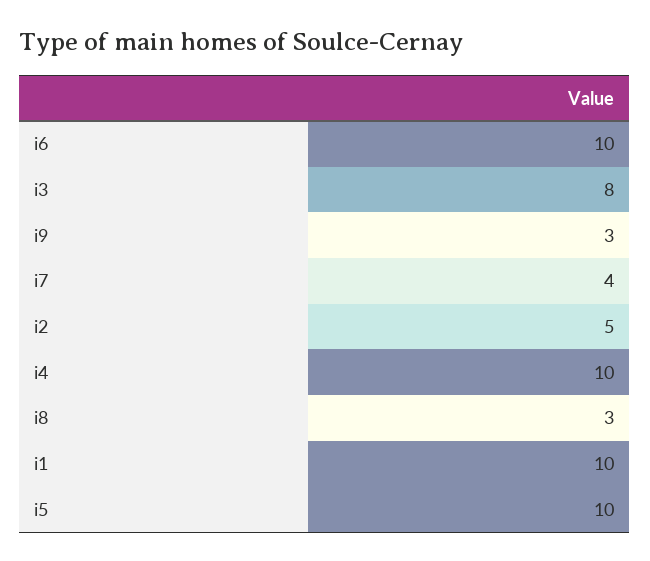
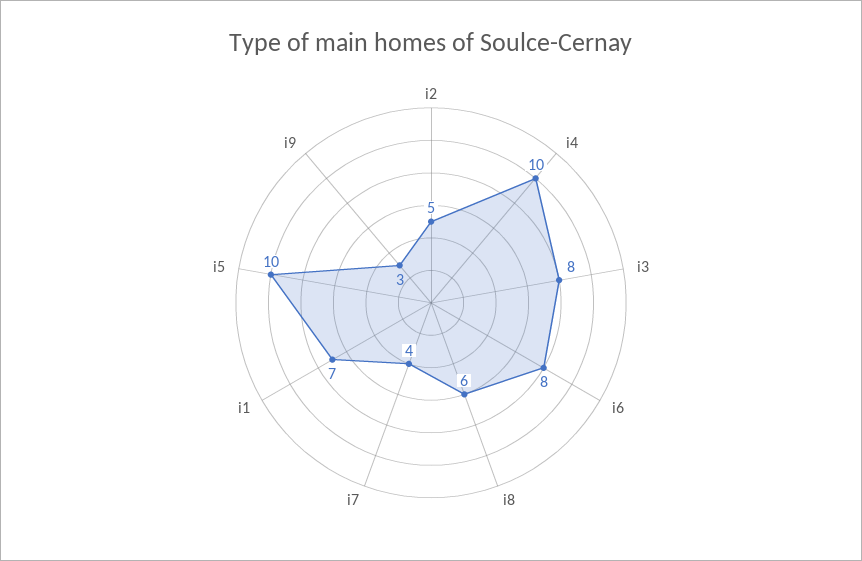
i6: 10 -> 8
i8: 3 -> 6
i1: 10 -> 7

